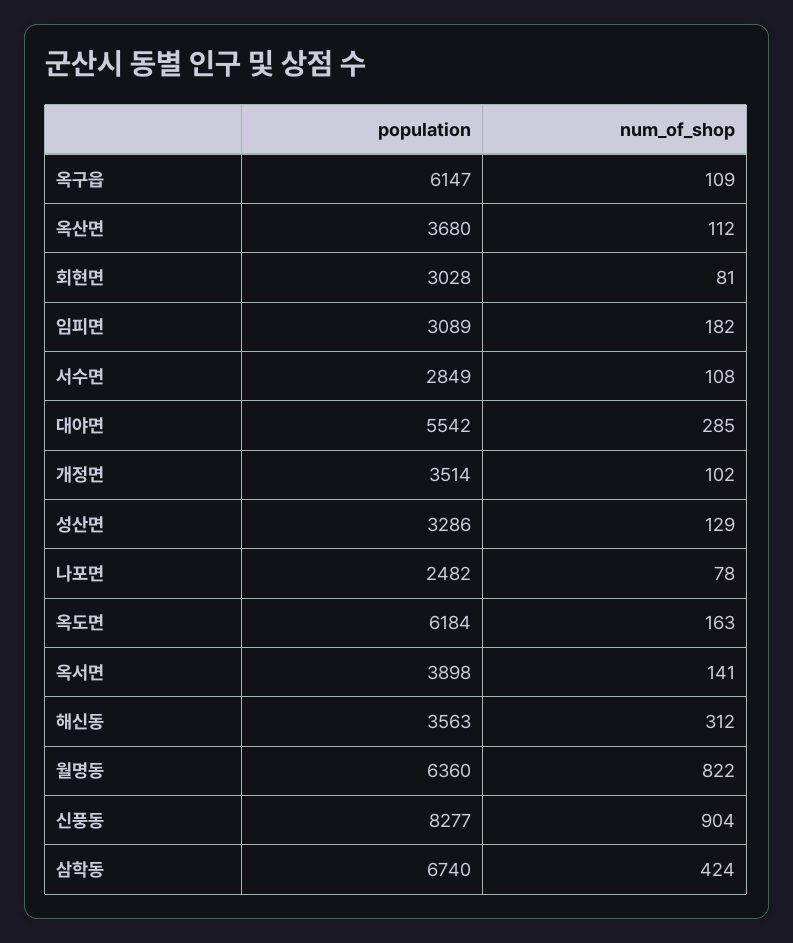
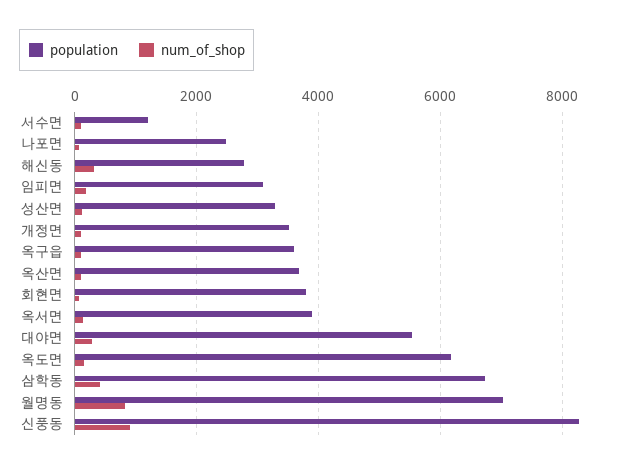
population, 옥구읍: 6147 -> 3600
population, 회현면: 3028 -> 3800
population, 서수면: 2849 -> 1200
population, 해신동: 3563 -> 2800
population, 월명동: 6360 -> 7000

